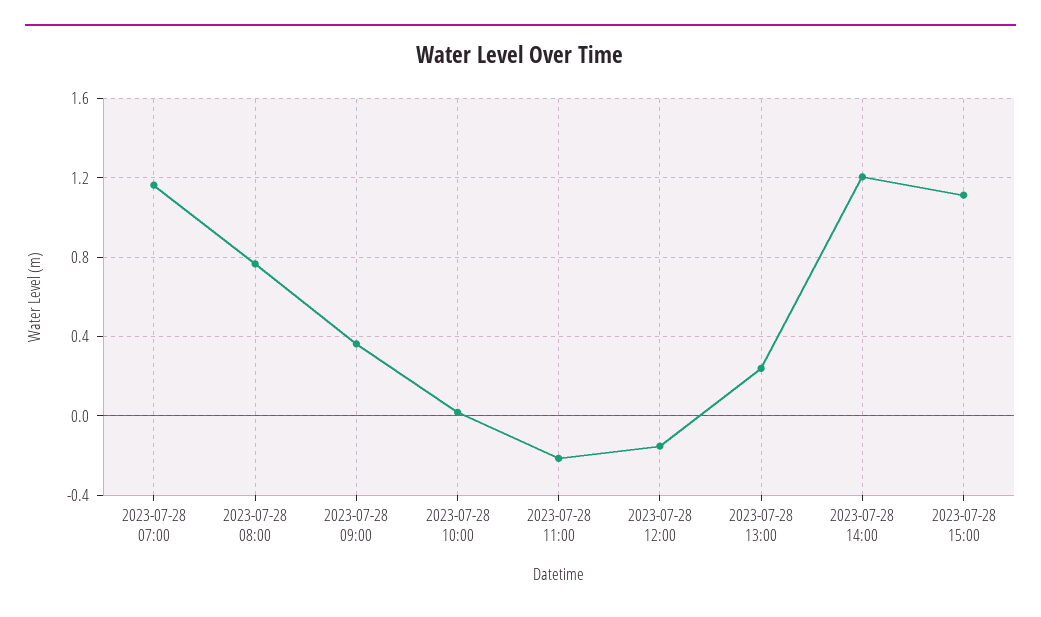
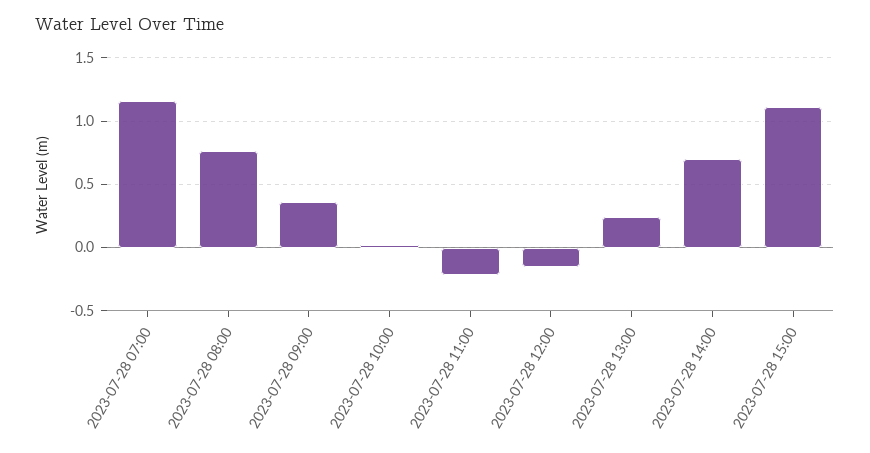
2023-07-28 14:00: 1.2 -> 0.7

